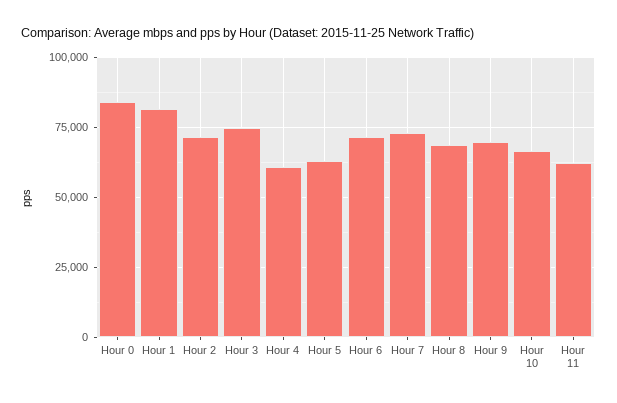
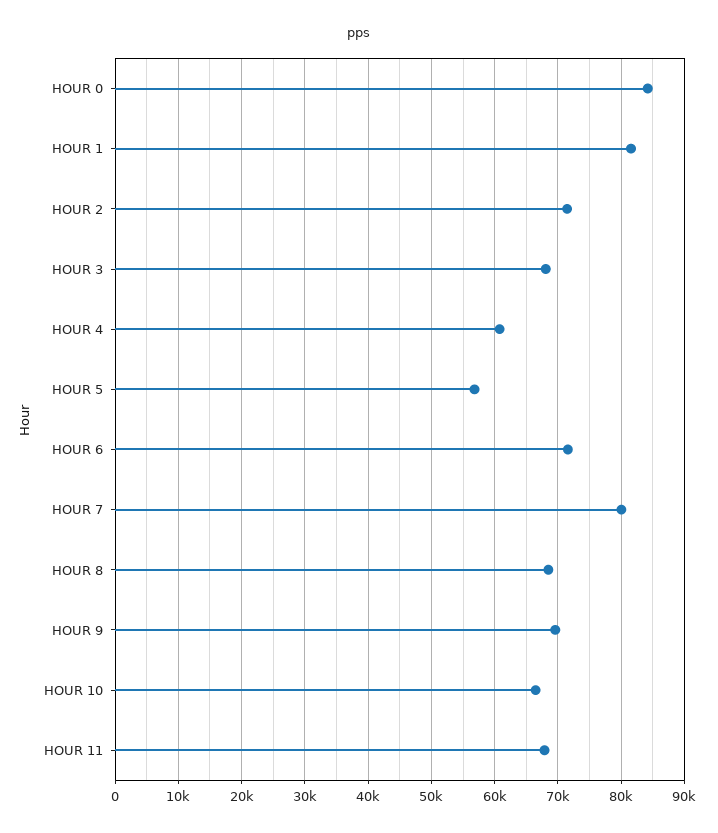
Hour 3: 75000 -> 68000
Hour 5: 62500 -> 57000
Hour 7: 72500 -> 80000
Hour 11: 62500 -> 68000

